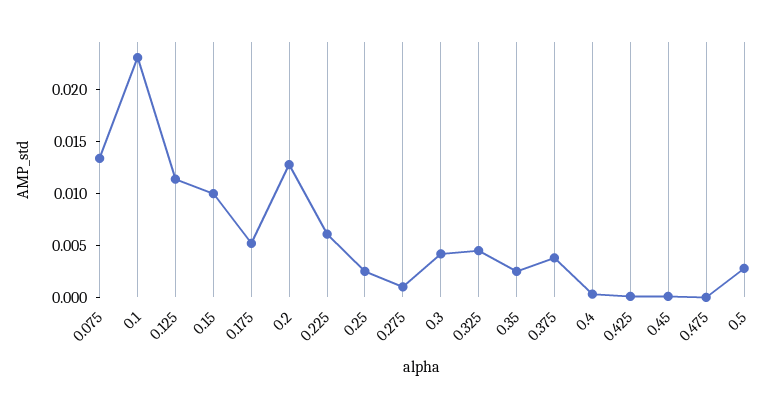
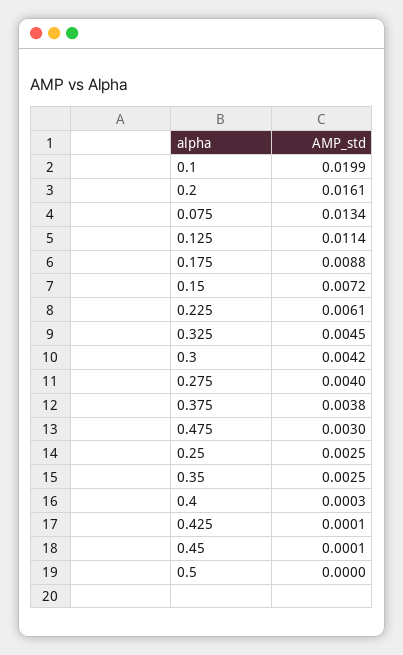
0.1: 0.023 -> 0.0199
0.15: 0.01 -> 0.0072
0.175: 0.005 -> 0.0088
0.2: 0.013 -> 0.0161
0.275: 0.001 -> 0.004
0.475: 0 -> 0.003
0.5: 0.003 -> 0

